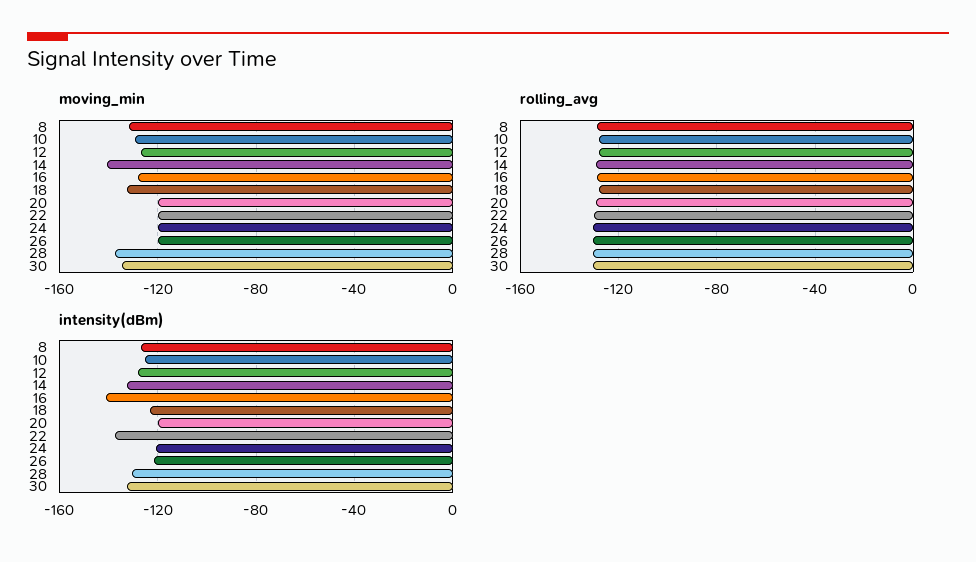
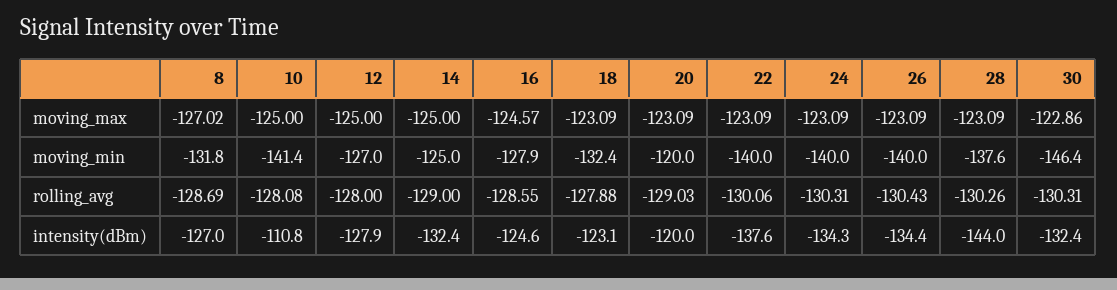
moving_min, 10: -130 -> -141.4
moving_min, 14: -140 -> -125
moving_min, 22: -120 -> -140
moving_min, 24: -120 -> -140
moving_min, 26: -120 -> -140
moving_min, 30: -135 -> -146.4
intensity(dBm), 10: -125 -> -110.8
intensity(dBm), 16: -140 -> -124.6
intensity(dBm), 24: -120 -> -134.3
intensity(dBm), 26: -120 -> -134.4
intensity(dBm), 28: -130 -> -144
moving_max, 8: none -> -127.02
moving_max, 10: none -> -125
moving_max, 12: none -> -125
moving_max, 14: none -> -125
moving_max, 16: none -> -124.57
moving_max, 18: none -> -123.09
moving_max, 20: none -> -123.09
moving_max, 22: none -> -123.09
moving_max, 24: none -> -123.09
moving_max, 26: none -> -123.09
moving_max, 28: none -> -123.09
moving_max, 30: none -> -122.86

